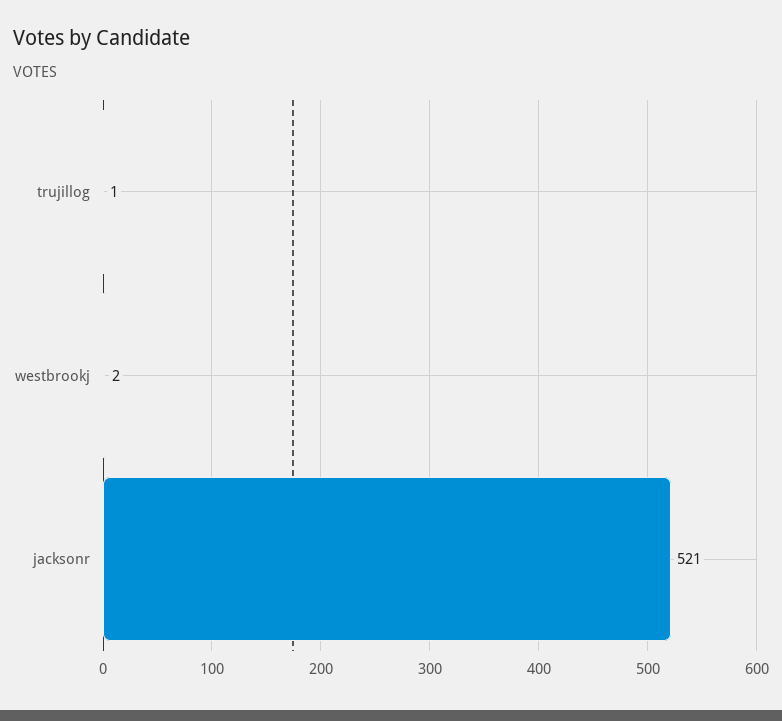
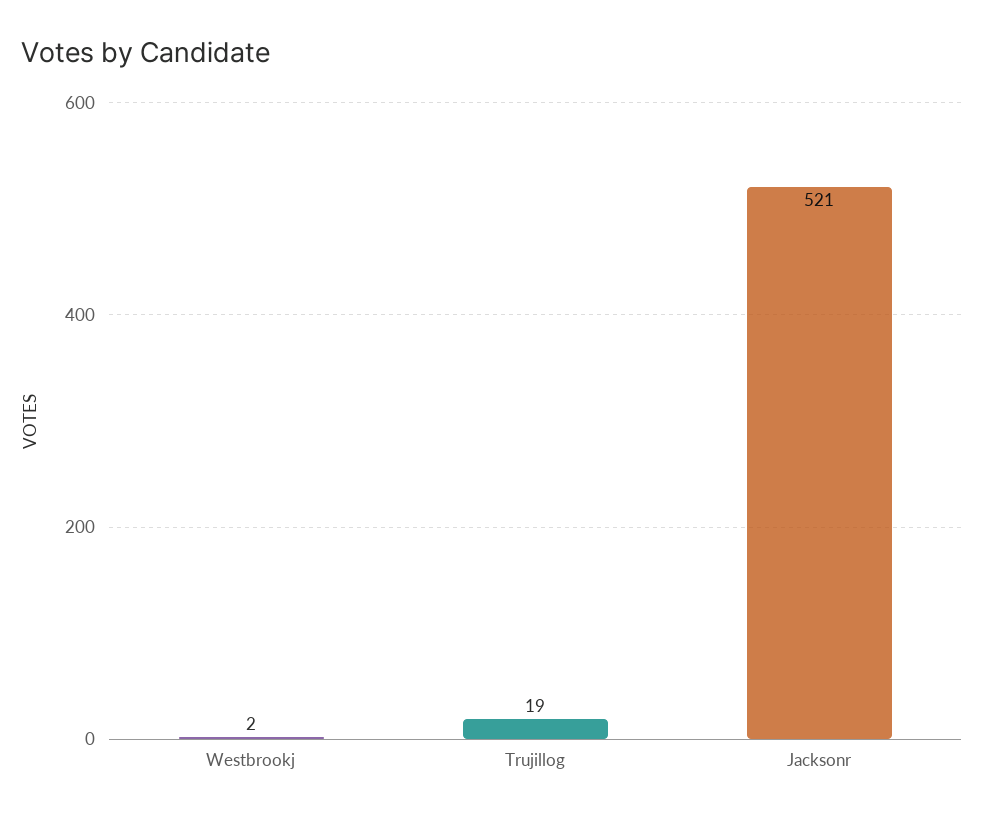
trujillog: 1 -> 19

